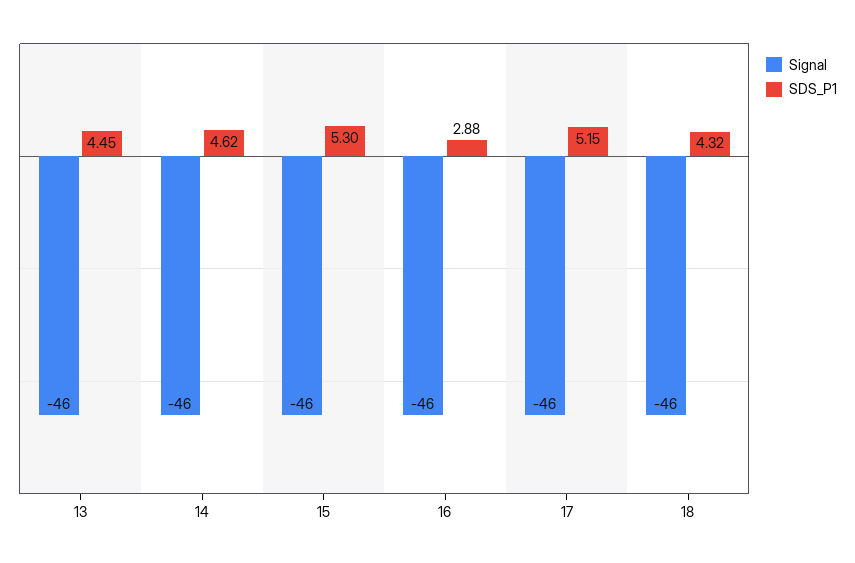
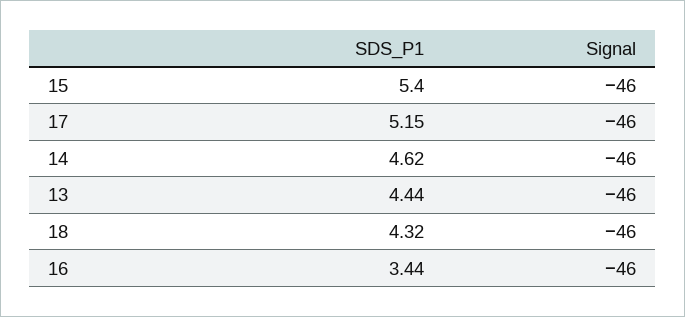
SDS_P1, 13: 4.45 -> 4.44
SDS_P1, 15: 5.3 -> 5.4
SDS_P1, 16: 2.88 -> 3.44

